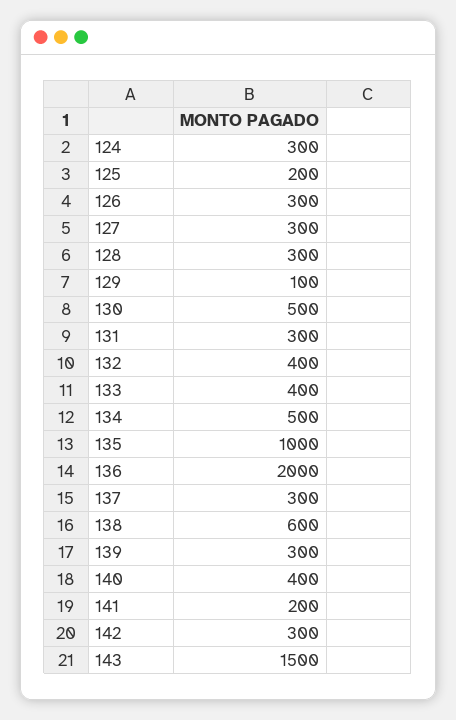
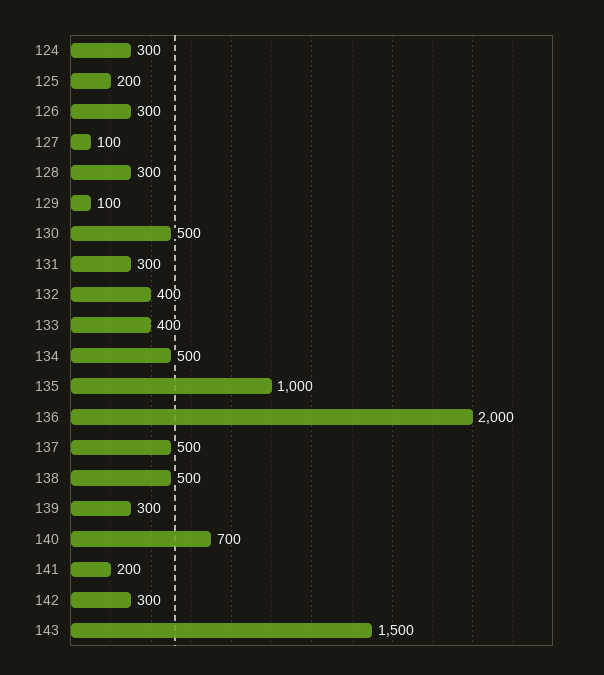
127: 300 -> 100
137: 300 -> 500
138: 600 -> 500
140: 400 -> 700

